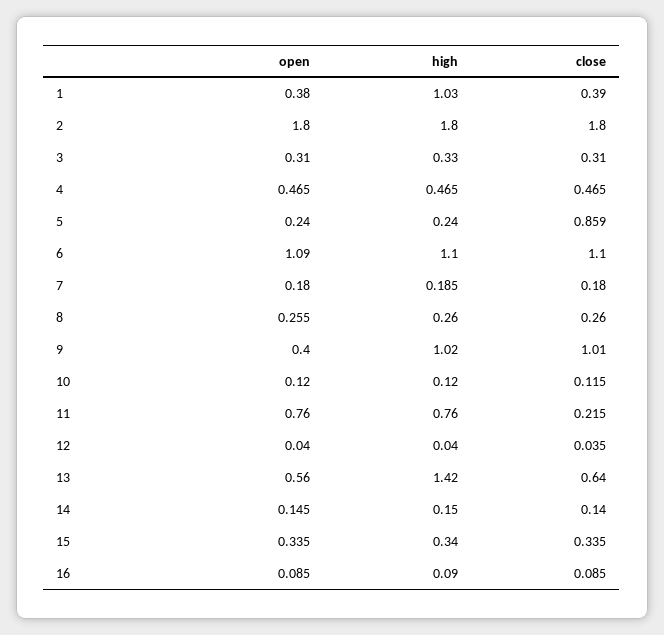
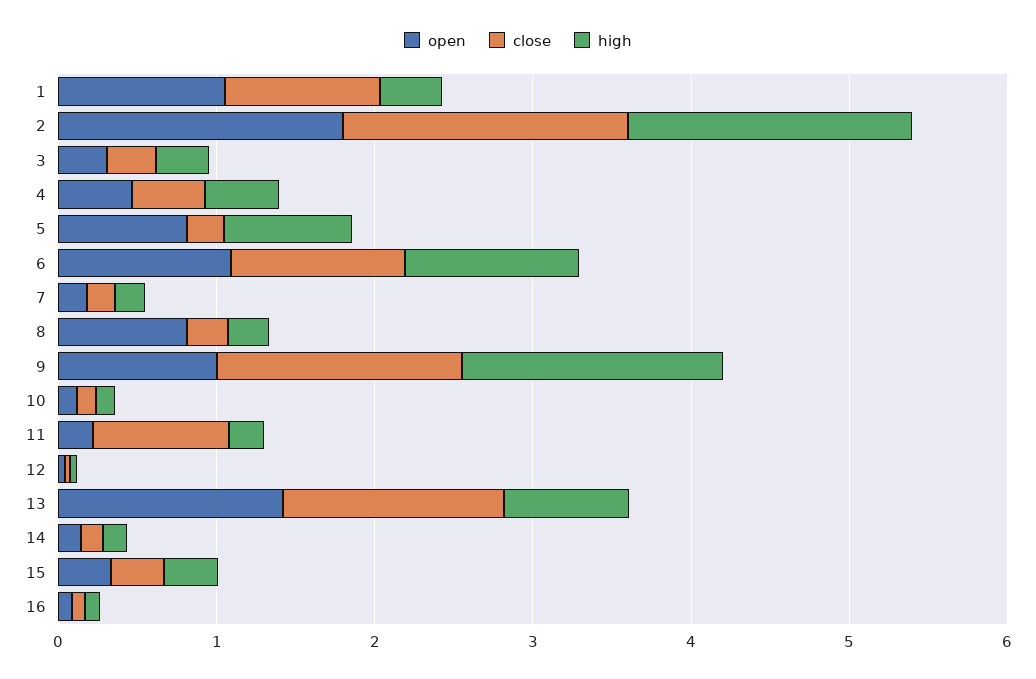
open, 1: 0.38 -> 1
high, 1: 1.03 -> 0.4
close, 1: 0.39 -> 1
open, 5: 0.24 -> 0.8
high, 5: 0.24 -> 0.8
close, 5: 0.859 -> 0.2
open, 8: 0.255 -> 0.8
open, 9: 0.4 -> 1
high, 9: 1.02 -> 1.6
close, 9: 1.01 -> 1.6
open, 11: 0.76 -> 0.2
high, 11: 0.76 -> 0.2
close, 11: 0.215 -> 0.8
open, 13: 0.56 -> 1.4
high, 13: 1.42 -> 0.8
close, 13: 0.64 -> 1.4

